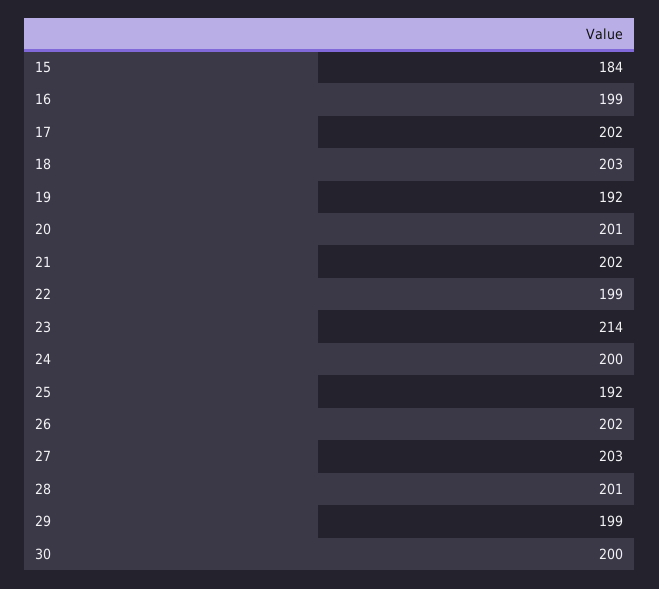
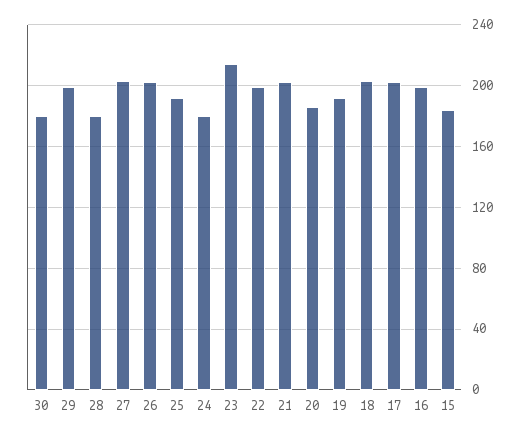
20: 201 -> 185
24: 200 -> 180
28: 201 -> 180
30: 200 -> 180

